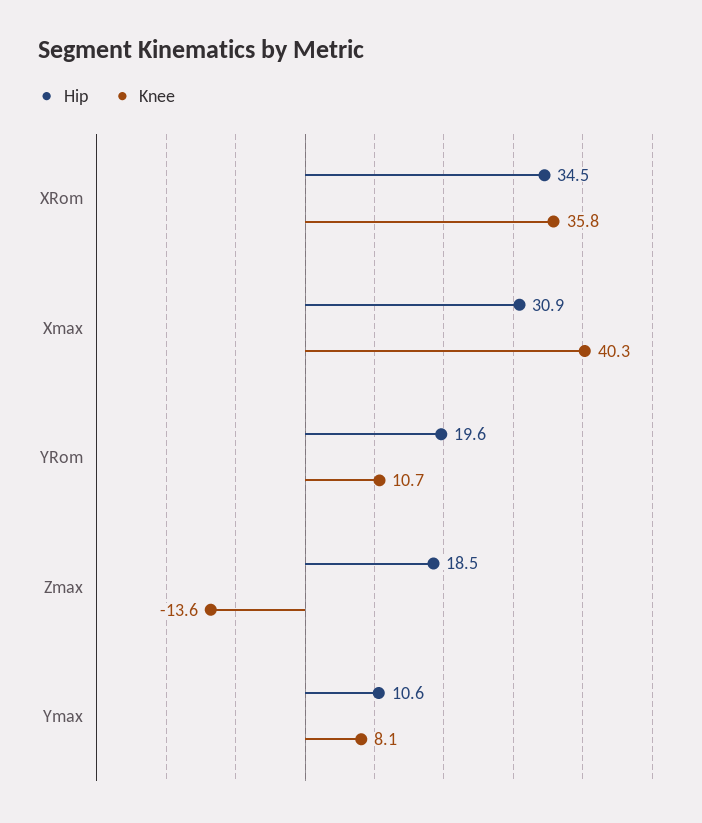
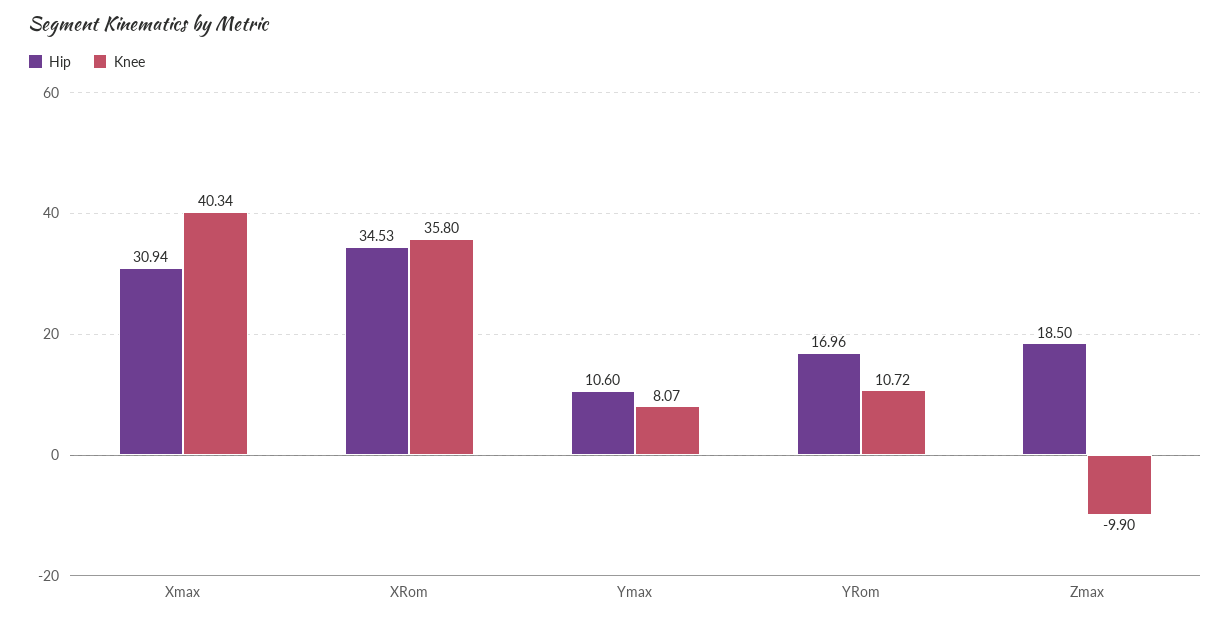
Hip, YRom: 19.6 -> 16.96
Knee, Zmax: -13.6 -> -9.9

